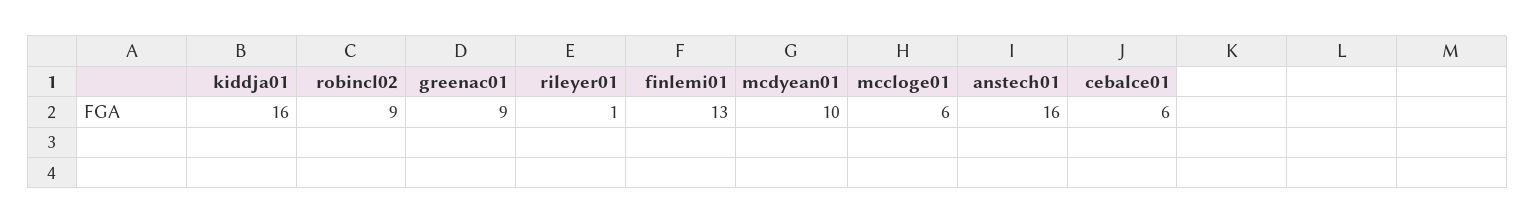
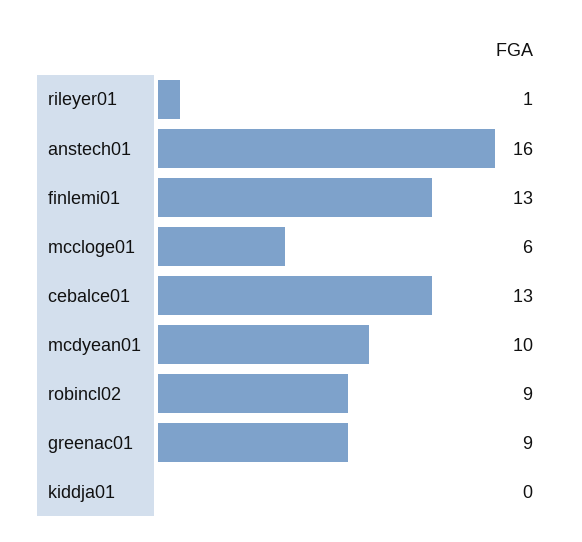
kiddja01: 16 -> 0
cebalce01: 6 -> 13

